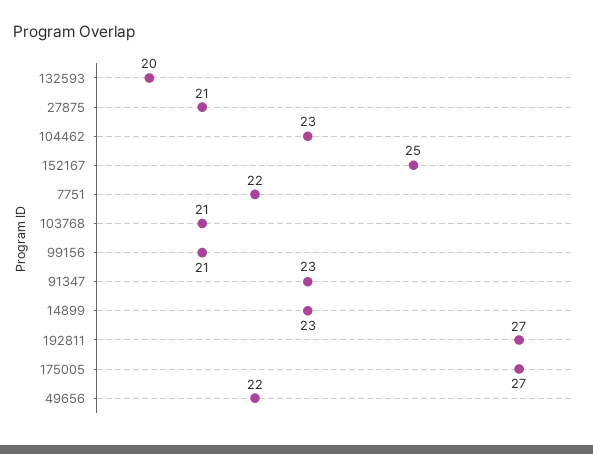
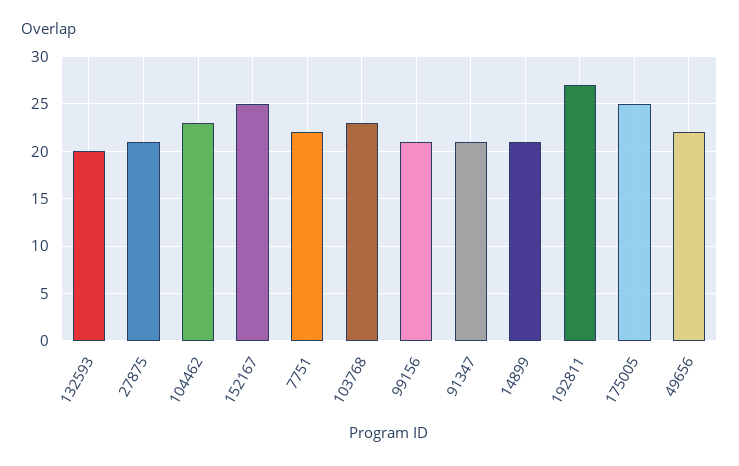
103768: 21 -> 23
91347: 23 -> 21
14899: 23 -> 21
175005: 27 -> 25

